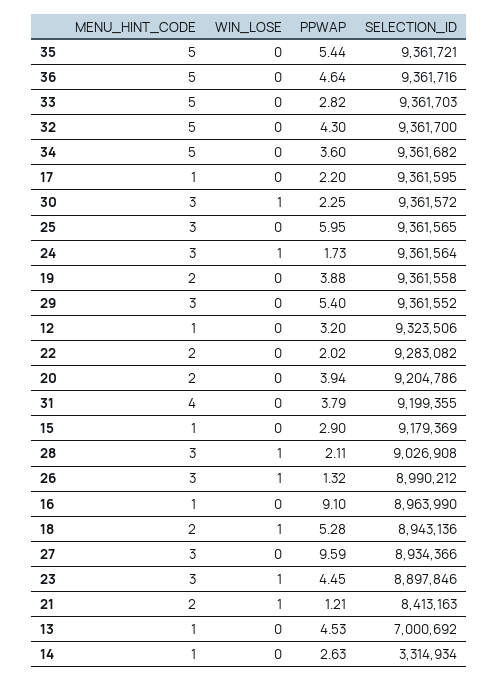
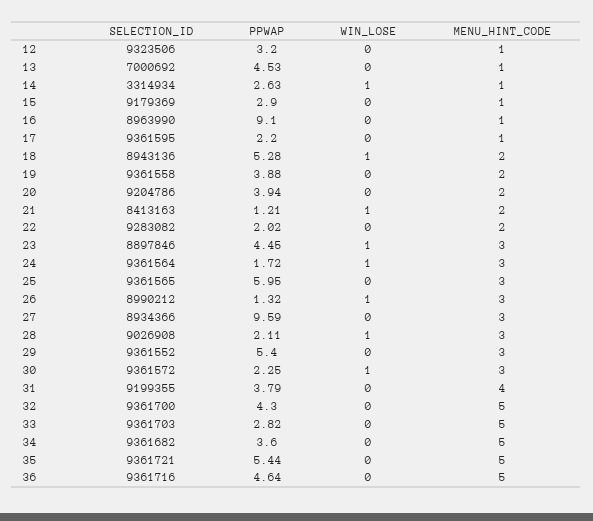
PPWAP, 24: 1.73 -> 1.72
WIN_LOSE, 14: 0 -> 1

